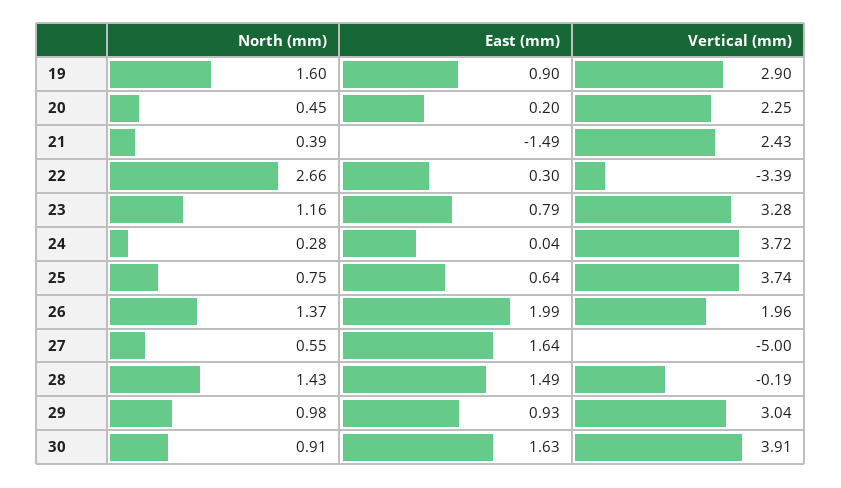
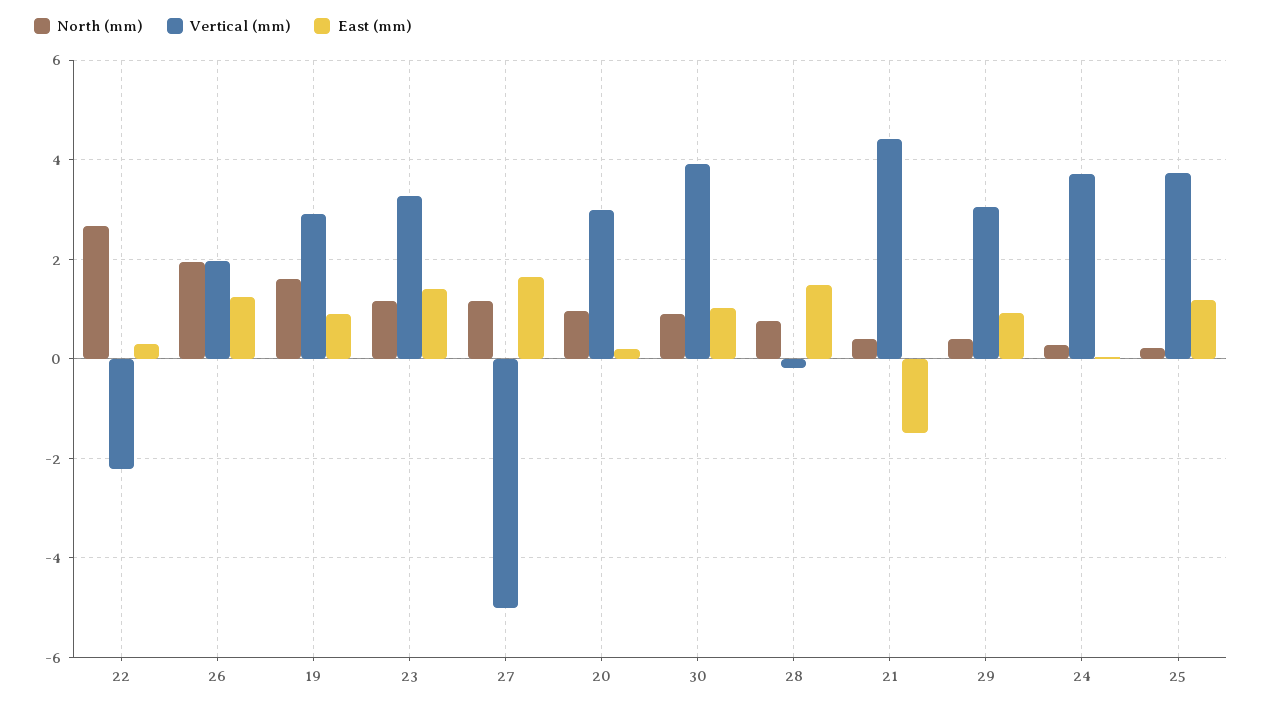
North (mm), 20: 0.45 -> 1
Vertical (mm), 20: 2.25 -> 3
Vertical (mm), 21: 2.43 -> 4.4
Vertical (mm), 22: -3.39 -> -2.2
East (mm), 23: 0.79 -> 1.4
North (mm), 25: 0.75 -> 0.2
East (mm), 25: 0.64 -> 1.2
North (mm), 26: 1.37 -> 2
East (mm), 26: 1.99 -> 1.2
North (mm), 27: 0.55 -> 1.2
North (mm), 28: 1.43 -> 0.8
North (mm), 29: 0.98 -> 0.4
East (mm), 30: 1.63 -> 1

